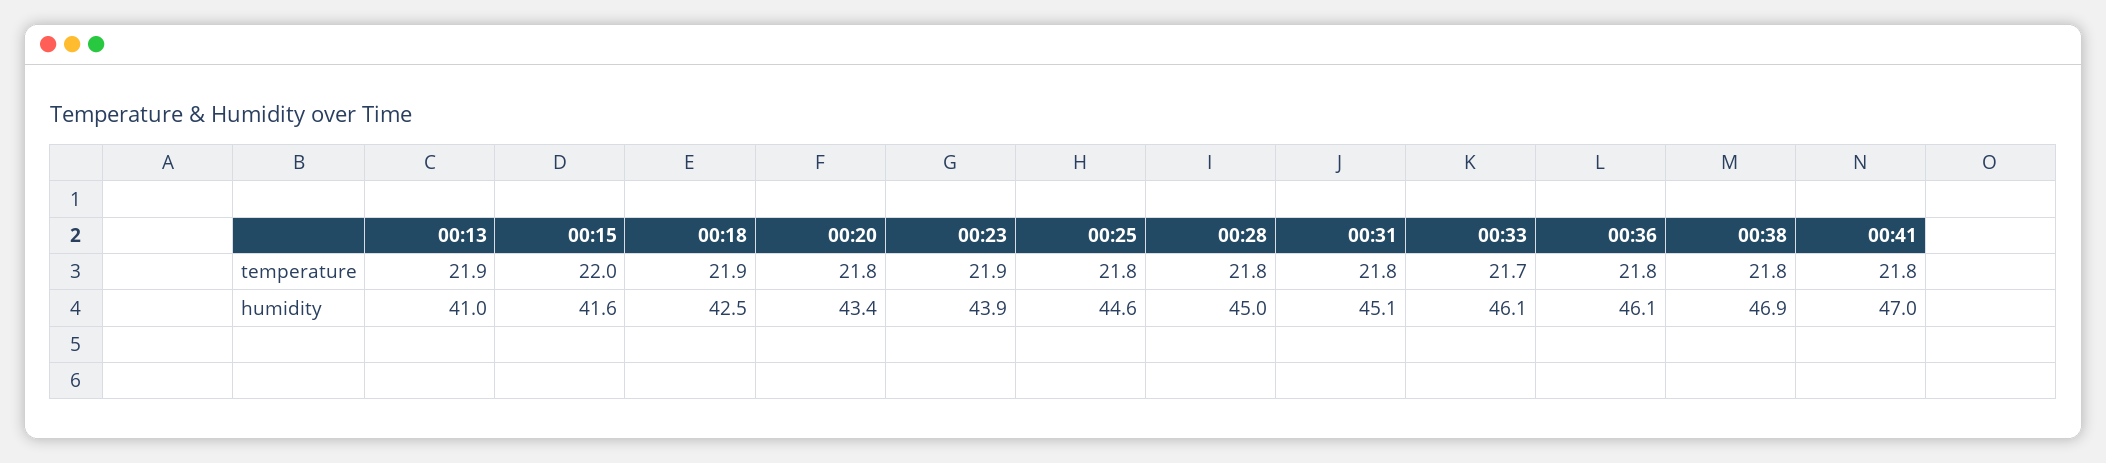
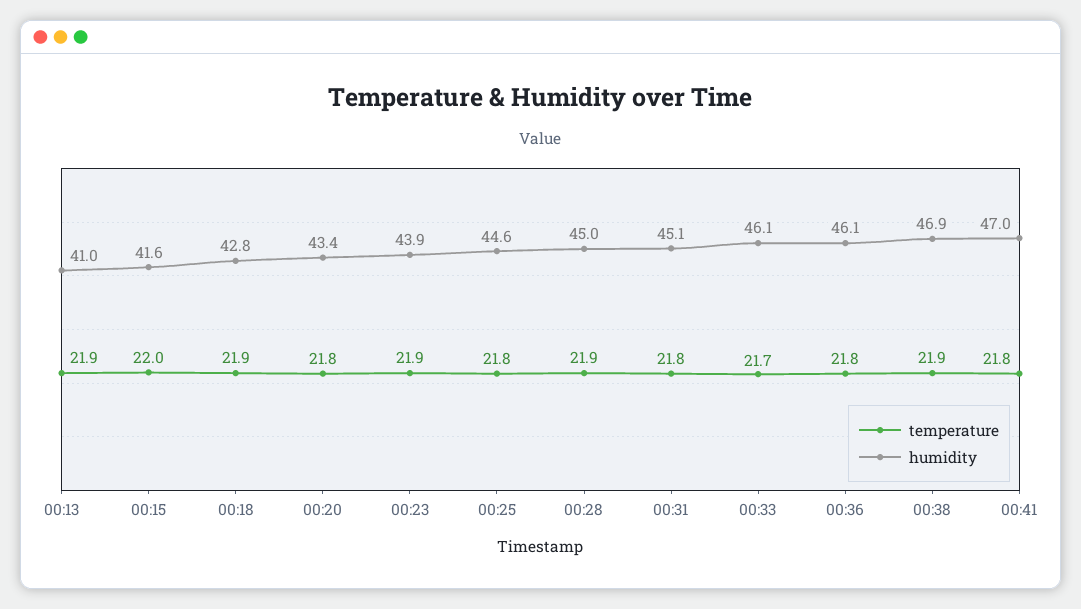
temperature, 00:28: 21.8 -> 21.9
temperature, 00:38: 21.8 -> 21.9
humidity, 00:18: 42.5 -> 42.8

